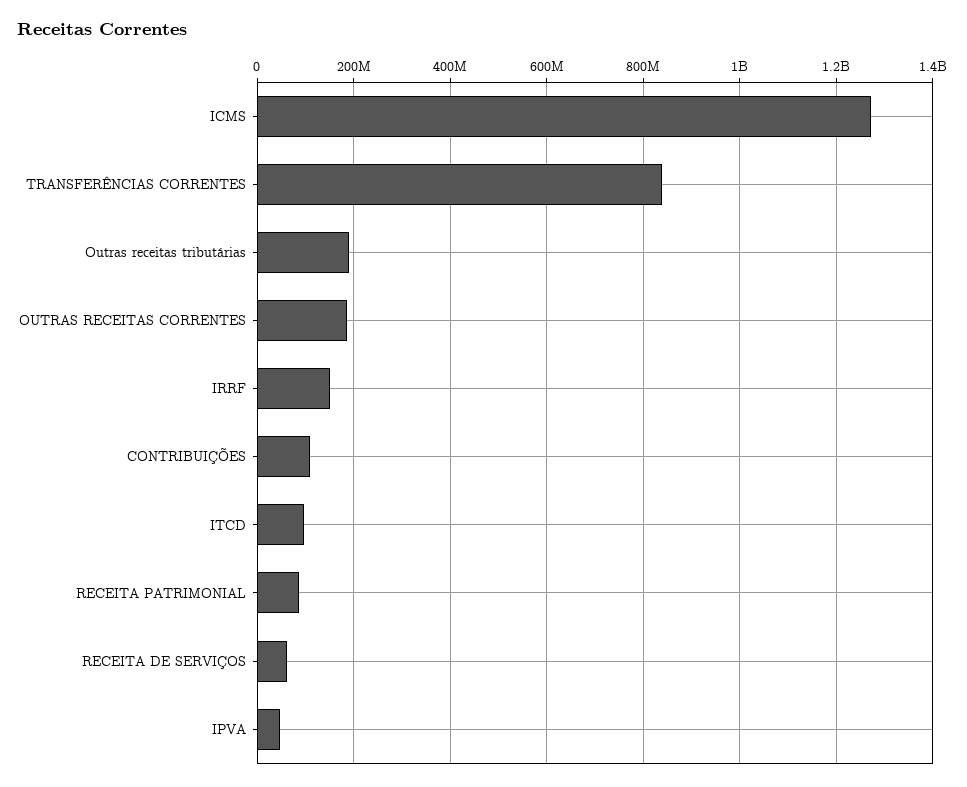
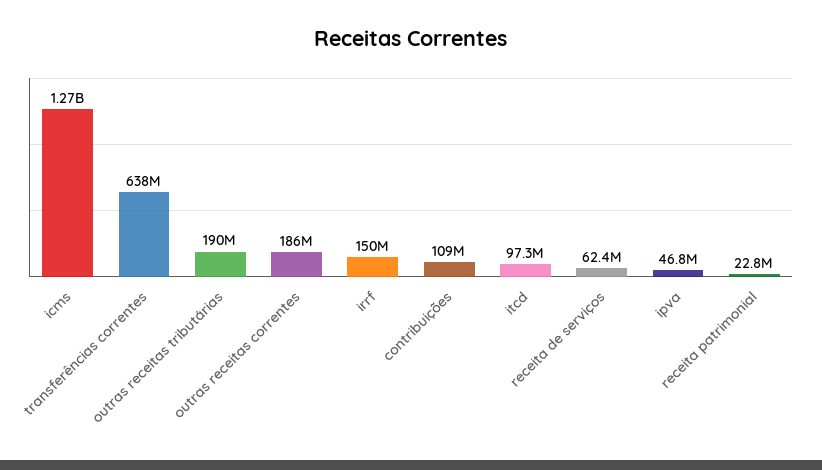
TRANSFERÊNCIAS CORRENTES: 840000000 -> 638000000
RECEITA PATRIMONIAL: 80000000 -> 22800000

